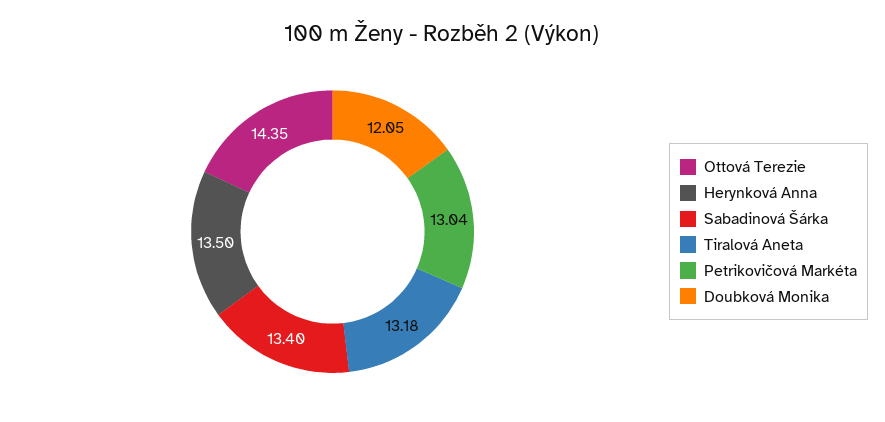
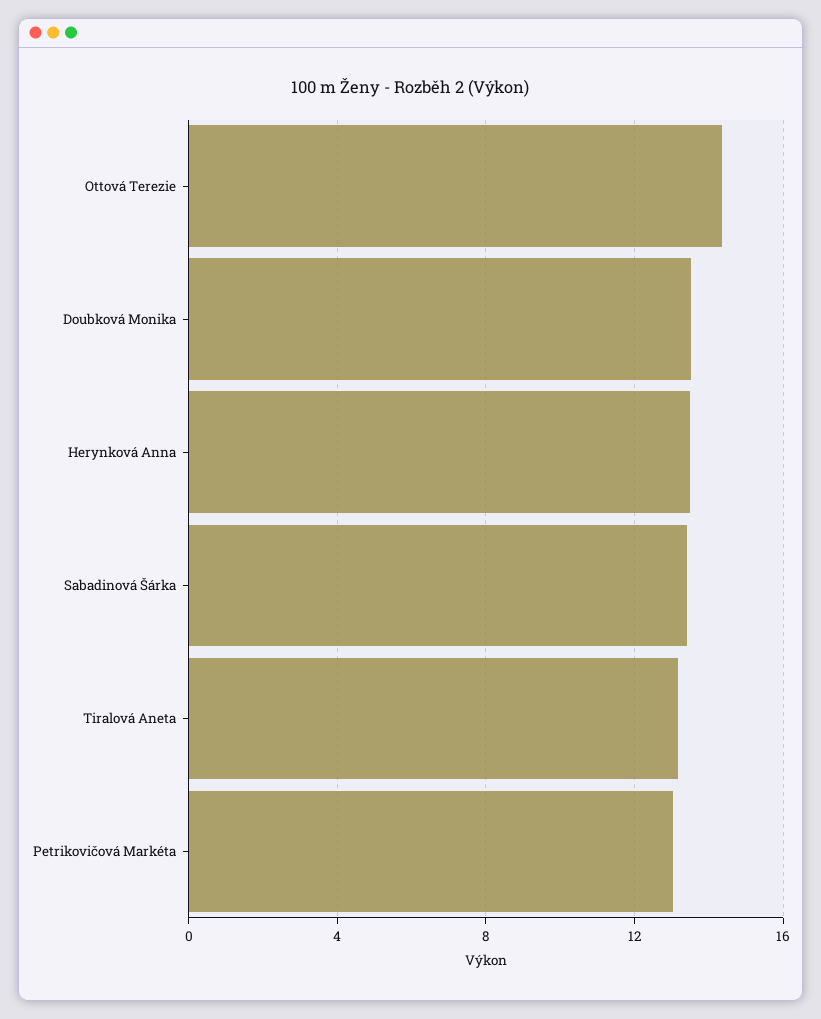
Doubková Monika: 12.05 -> 13.5

